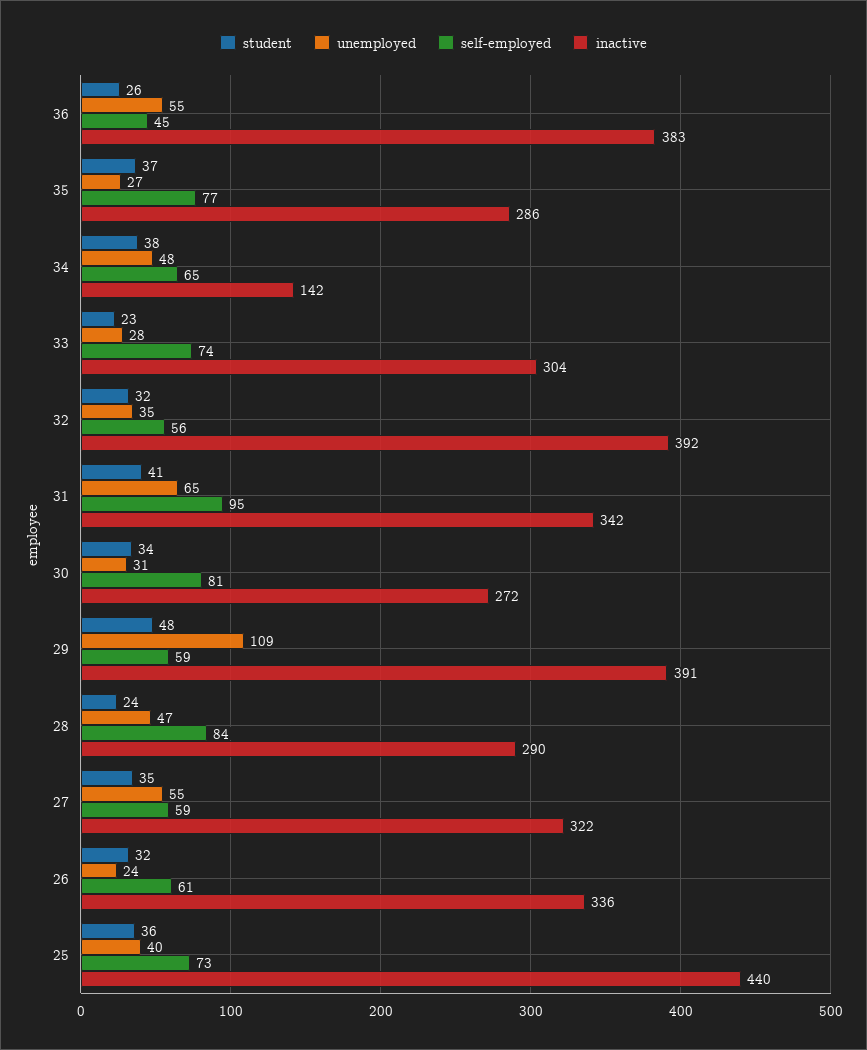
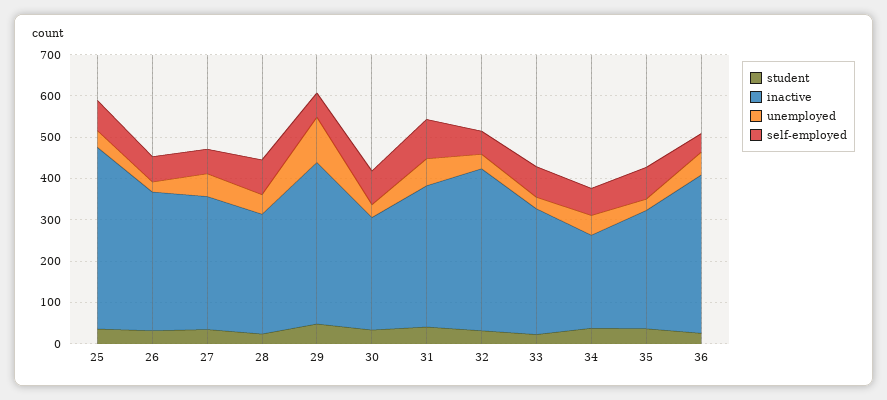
inactive, 34: 142 -> 220

